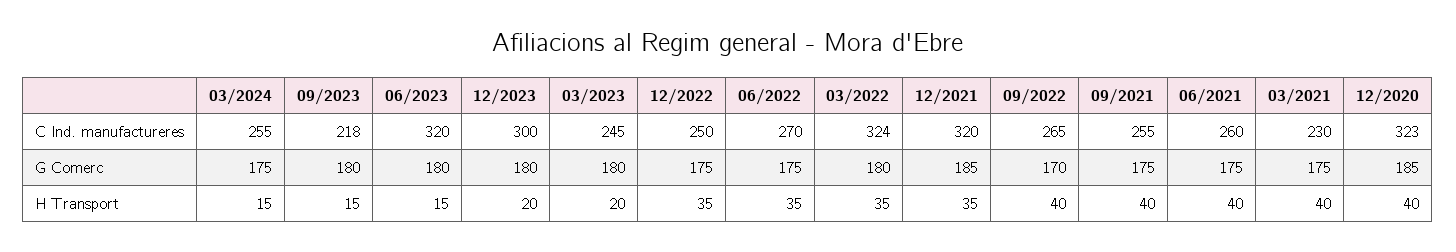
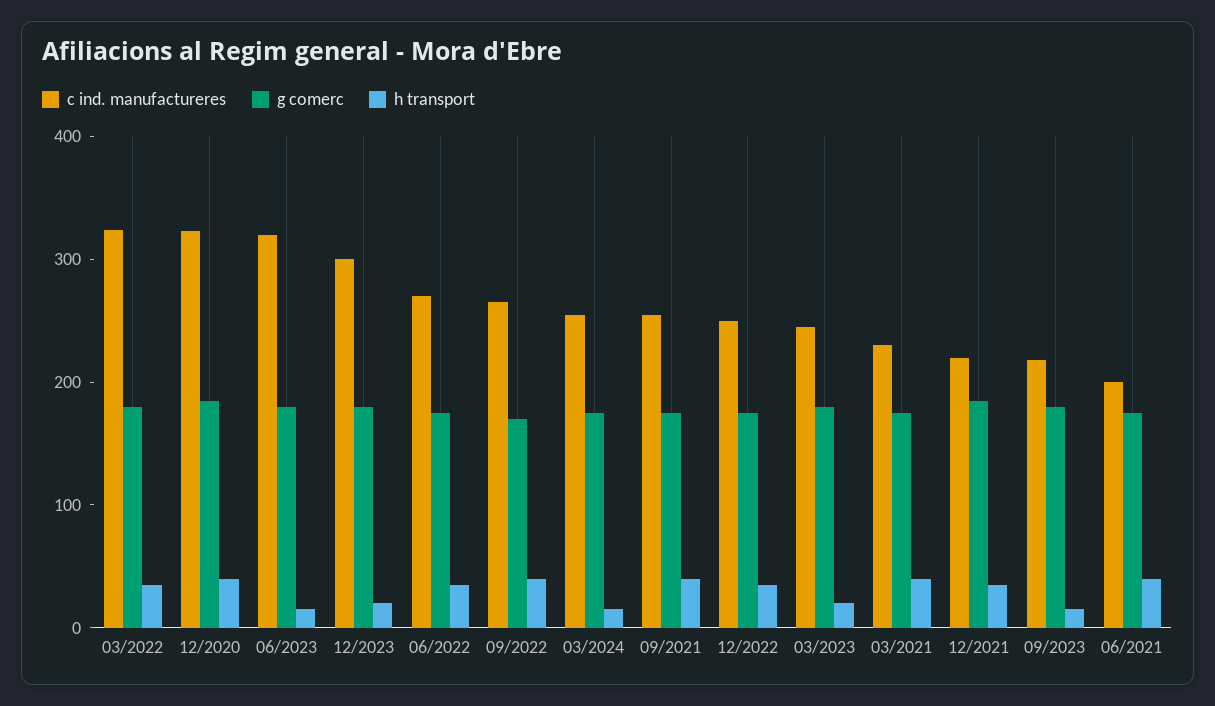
C Ind. manufactureres, 12/2021: 320 -> 220
C Ind. manufactureres, 06/2021: 260 -> 200

